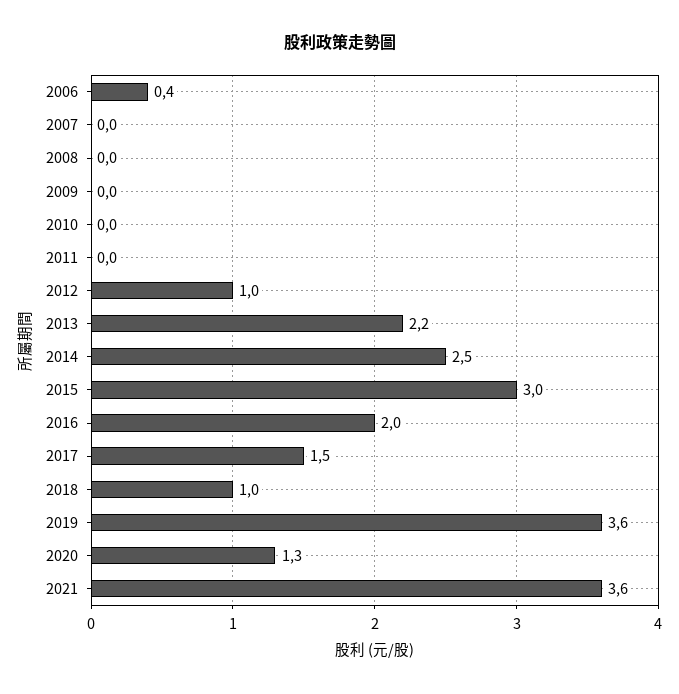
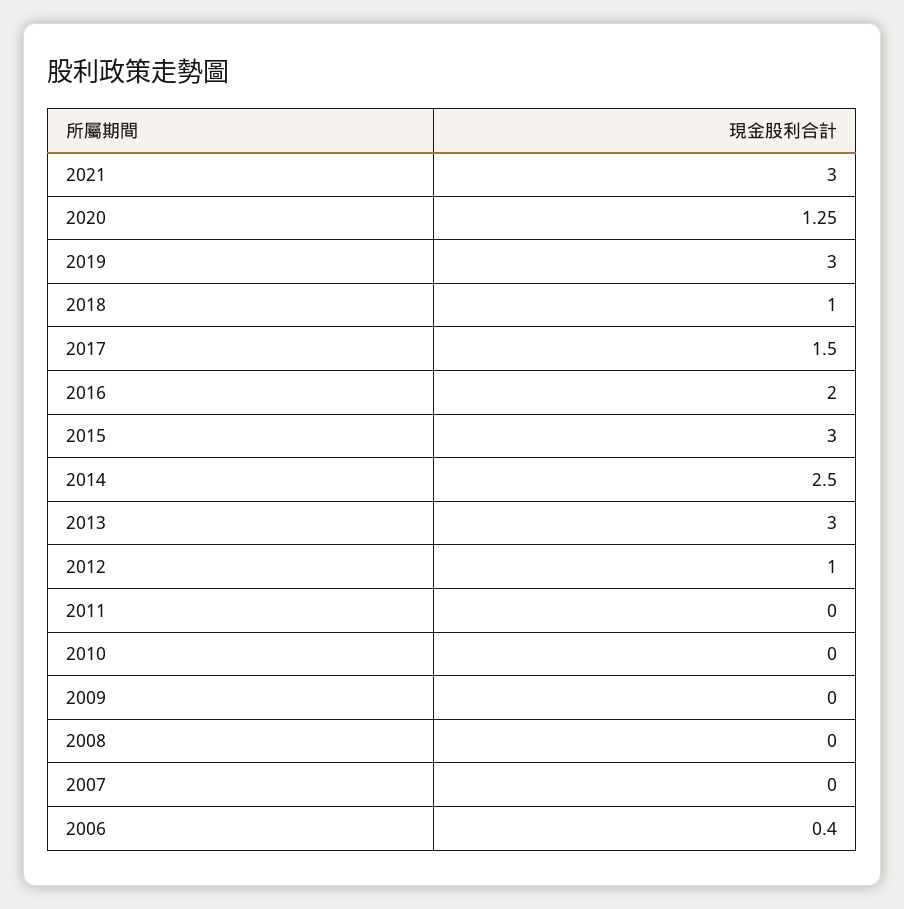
2013: 2.2 -> 3
2019: 3.6 -> 3
2021: 3.6 -> 3

